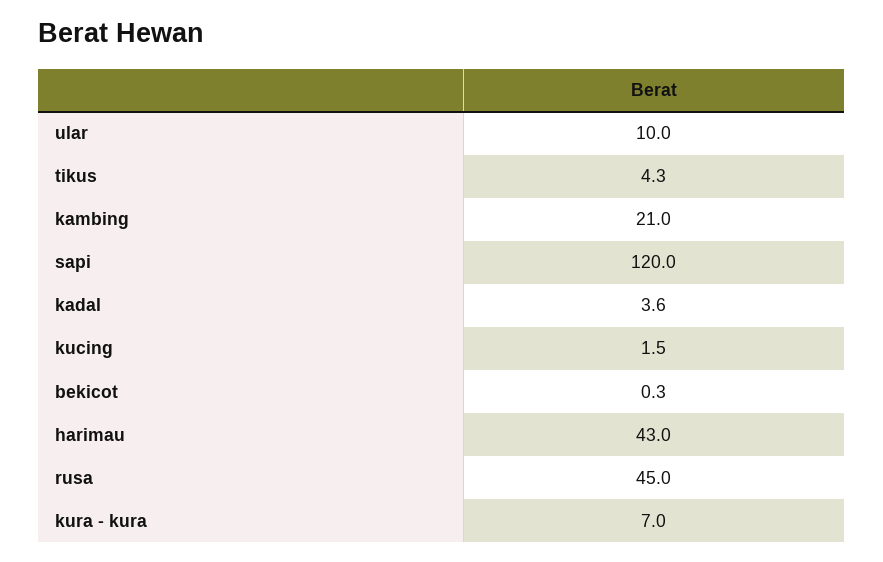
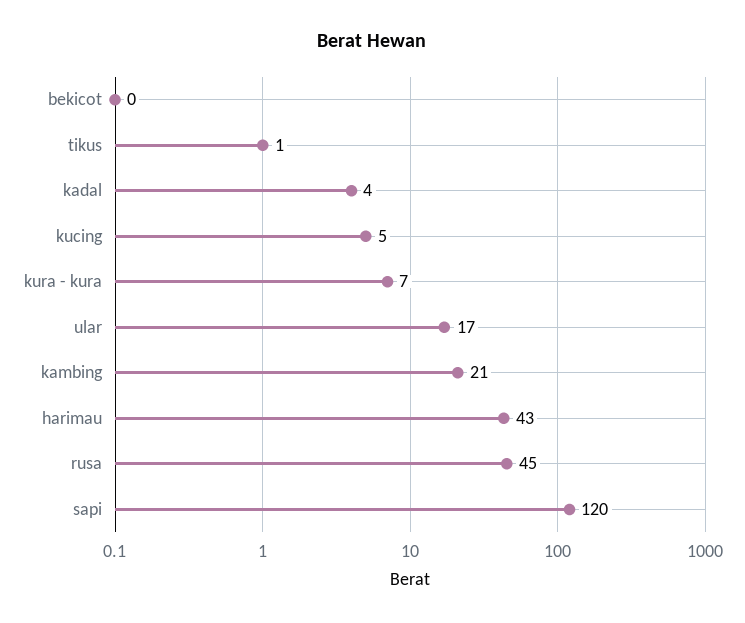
ular: 10 -> 17
tikus: 4.3 -> 1
kucing: 1.5 -> 5

